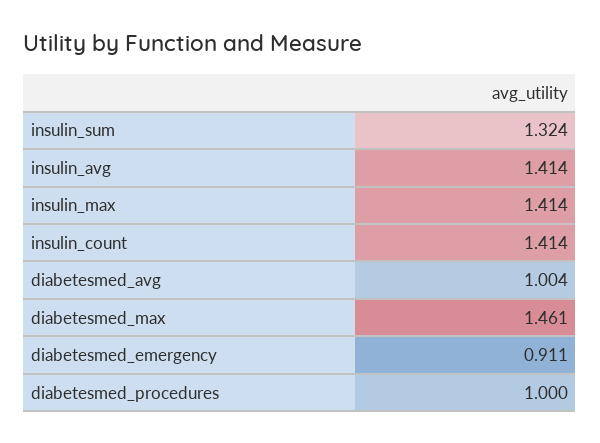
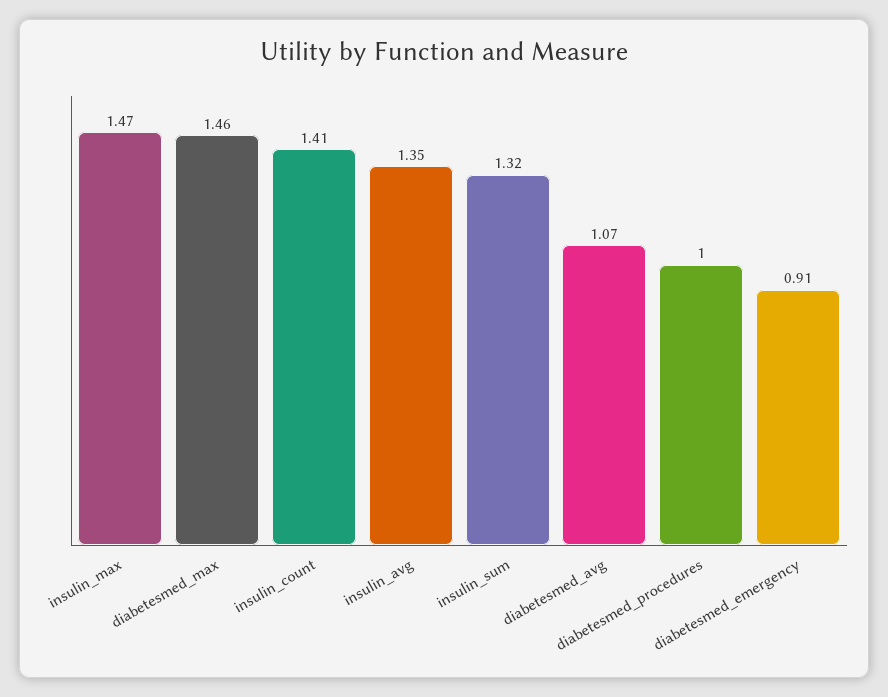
insulin_avg: 1.414 -> 1.35
insulin_max: 1.414 -> 1.47
diabetesmed_avg: 1.004 -> 1.07

